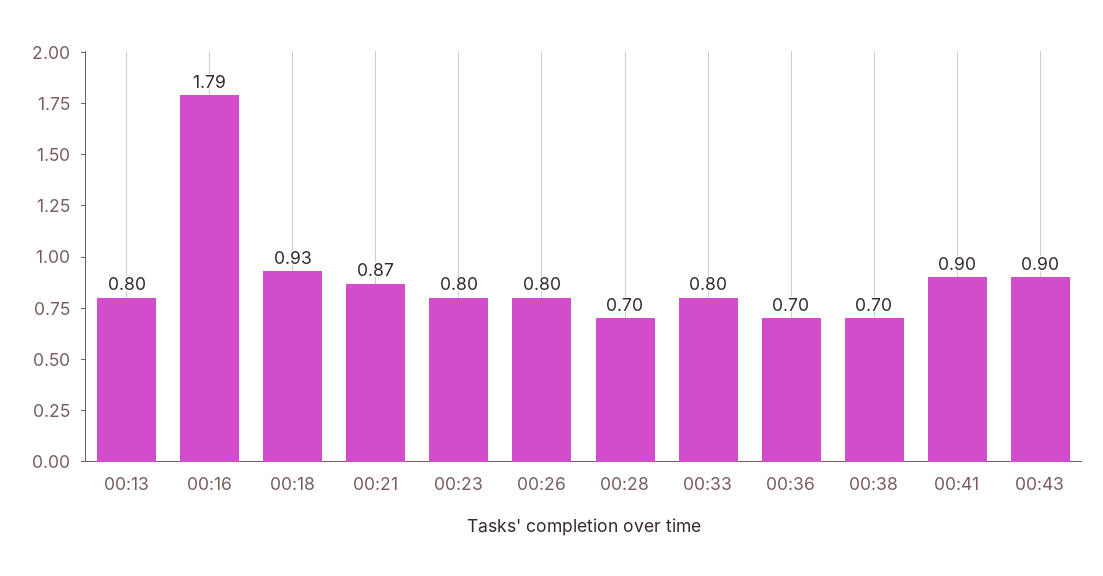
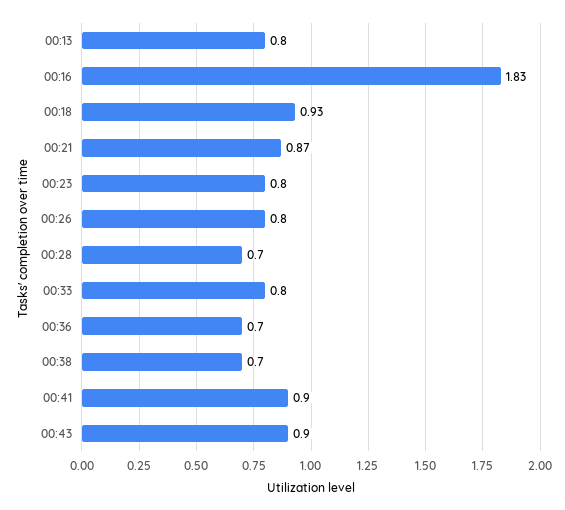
00:16: 1.79 -> 1.83

